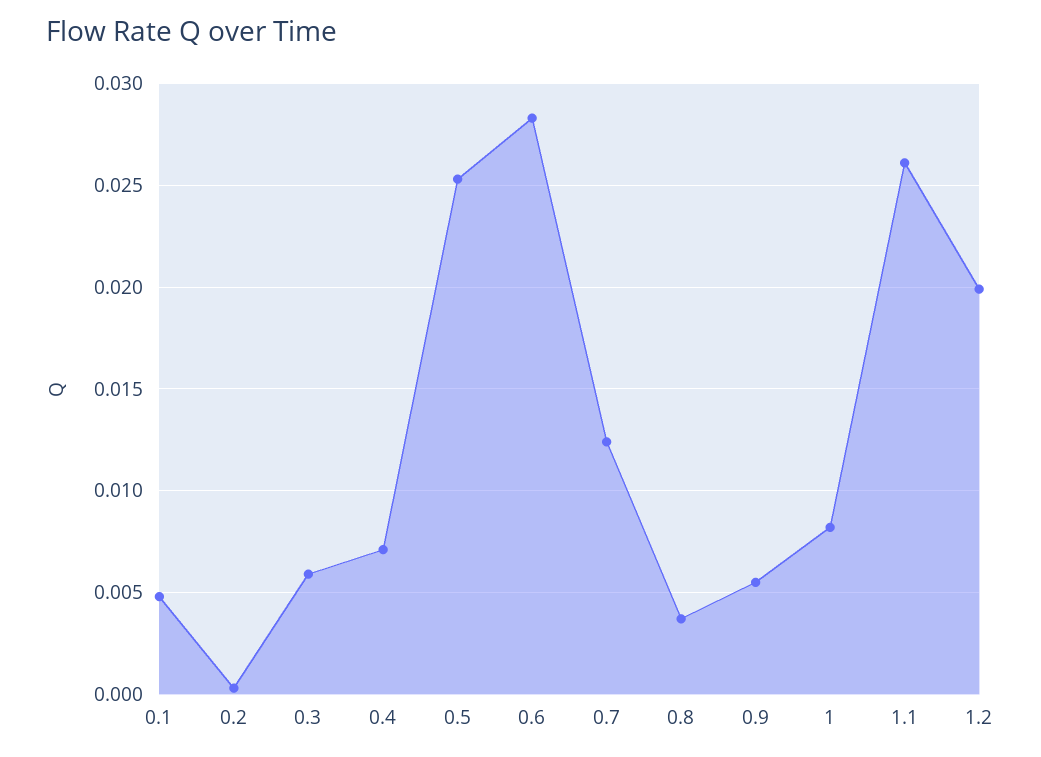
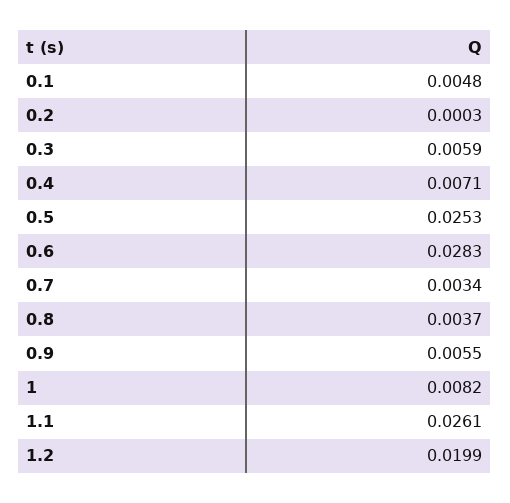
0.7: 0.0125 -> 0.0034

